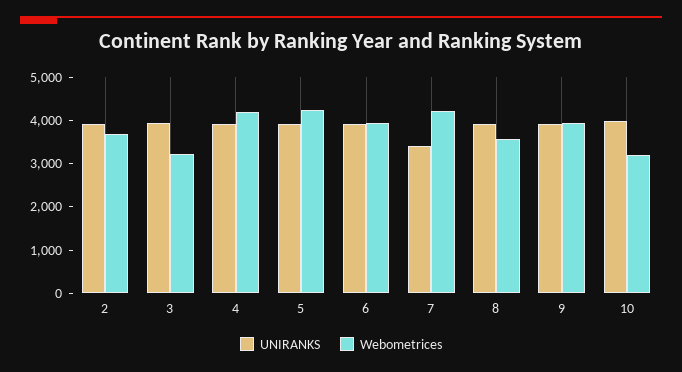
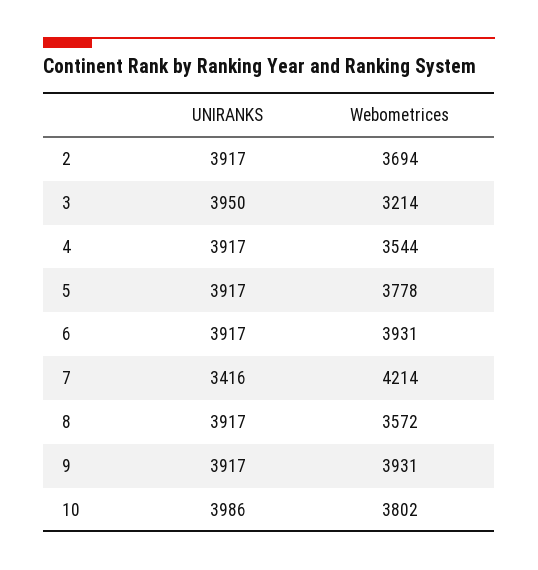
Webometrices, 4: 4200 -> 3544
Webometrices, 5: 4200 -> 3778
Webometrices, 10: 3200 -> 3802

